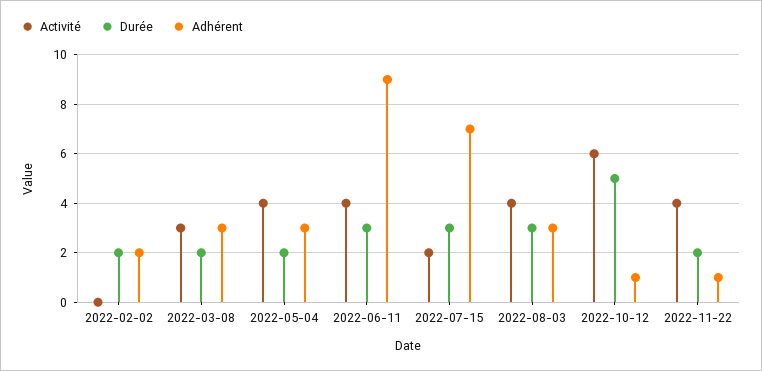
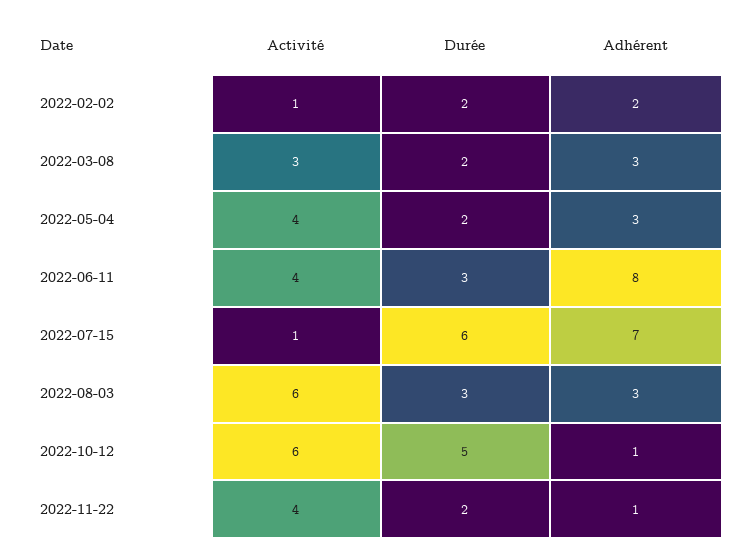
Activité, 2022-02-02: 0 -> 1
Adhérent, 2022-06-11: 9 -> 8
Activité, 2022-07-15: 2 -> 1
Durée, 2022-07-15: 3 -> 6
Activité, 2022-08-03: 4 -> 6

